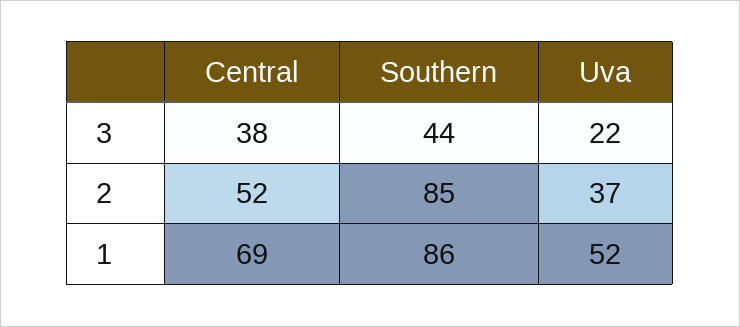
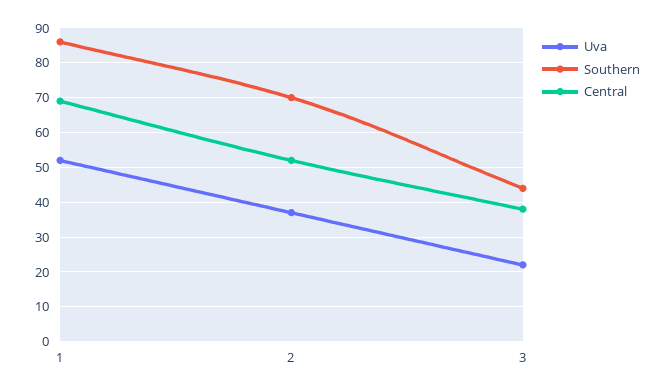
Southern, 2: 85 -> 70

